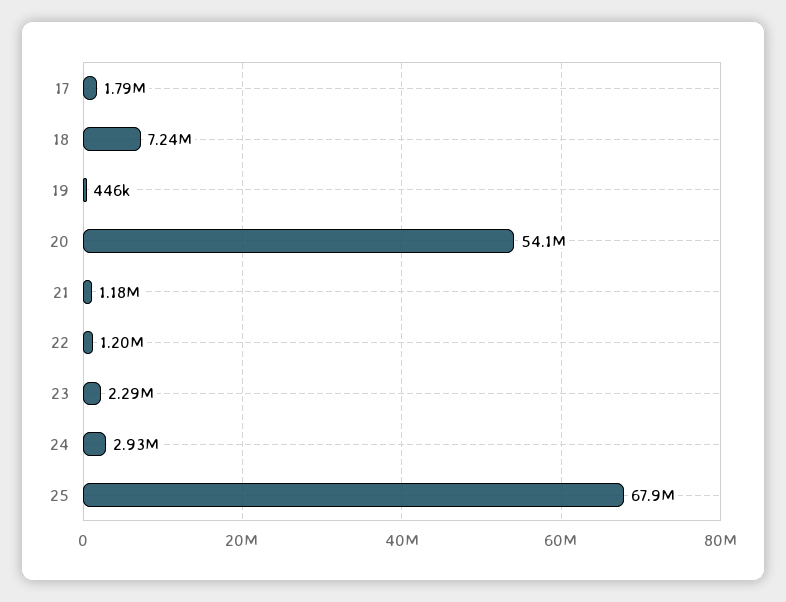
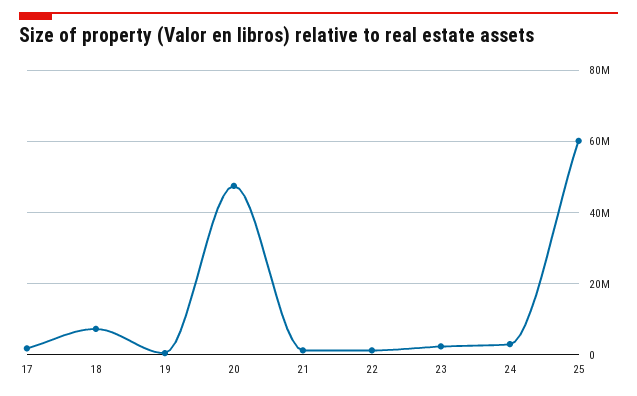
20: 54100000 -> 48000000
25: 67900000 -> 60000000

